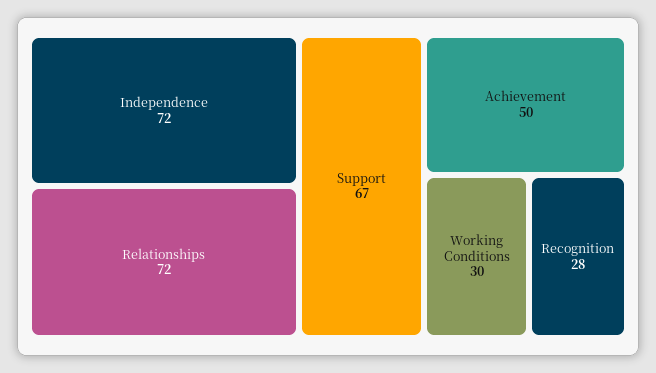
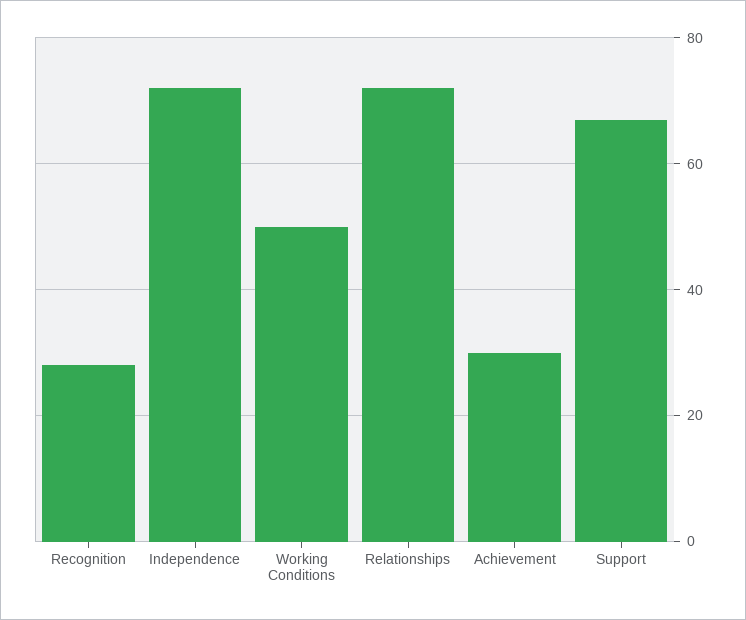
Achievement: 50 -> 30
Working Conditions: 30 -> 50

